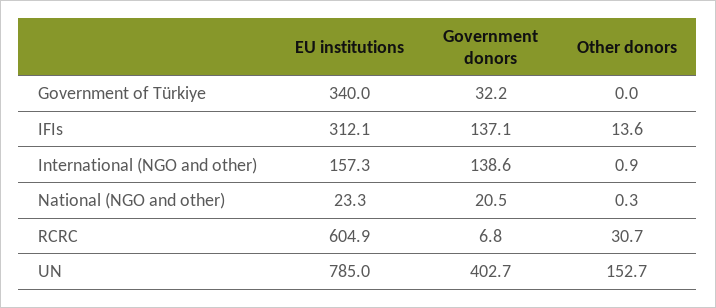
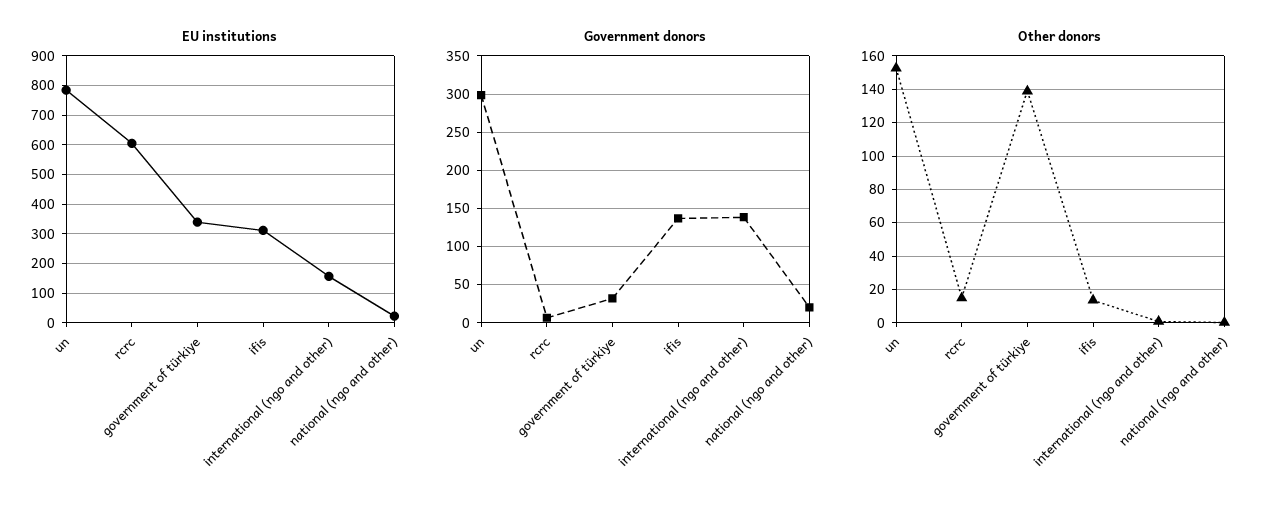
Other donors, Government of Türkiye: 0 -> 140
Other donors, RCRC: 30.7 -> 15
Government donors, UN: 402.7 -> 300

